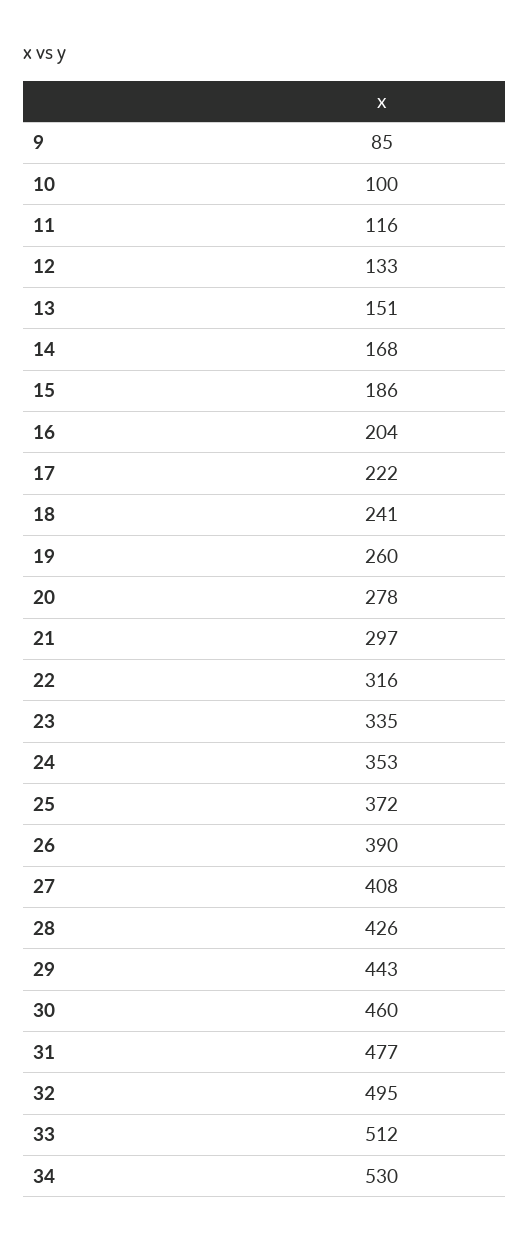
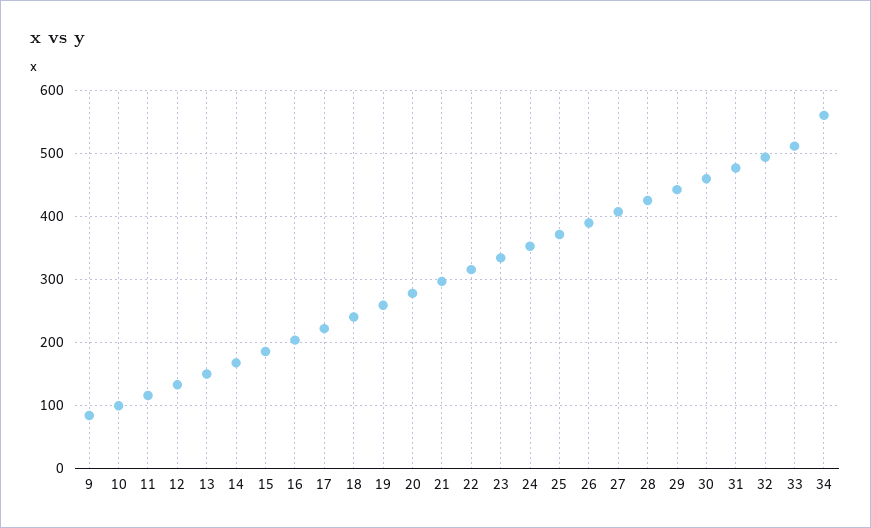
34: 530 -> 560

